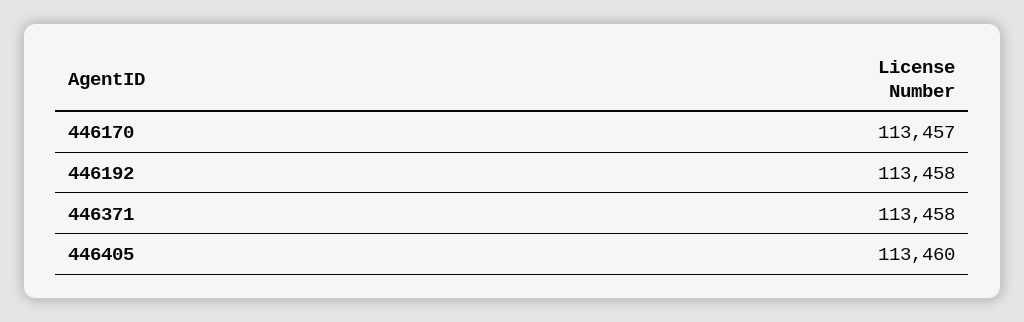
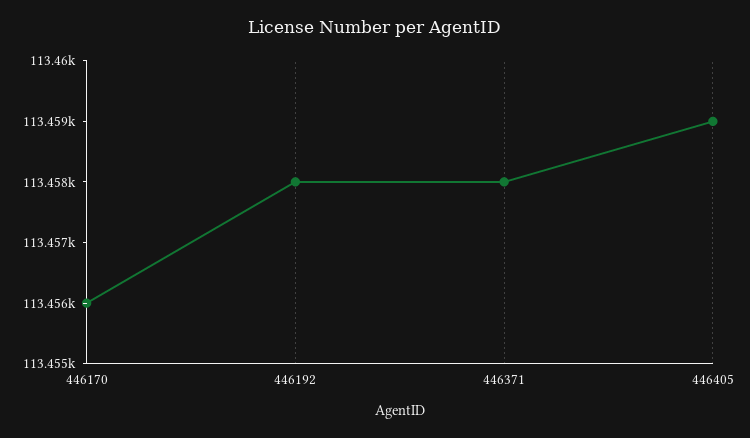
446170: 113457 -> 113456
446405: 113460 -> 113459

